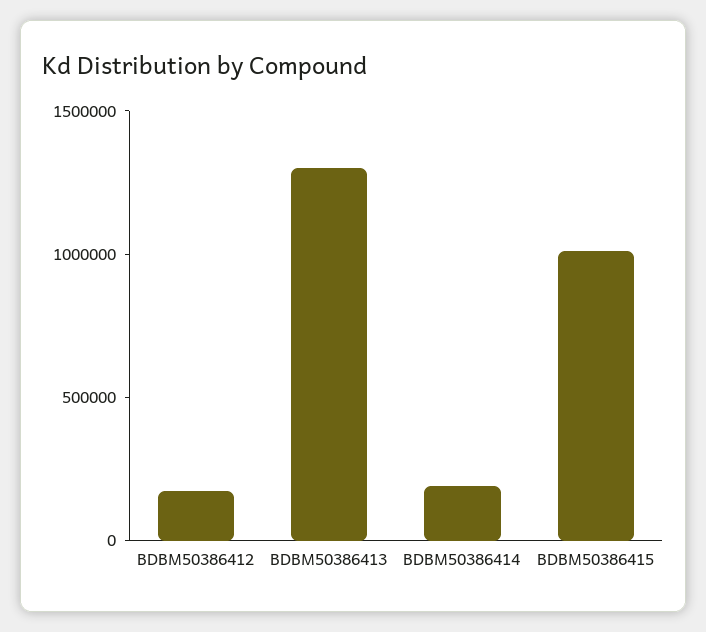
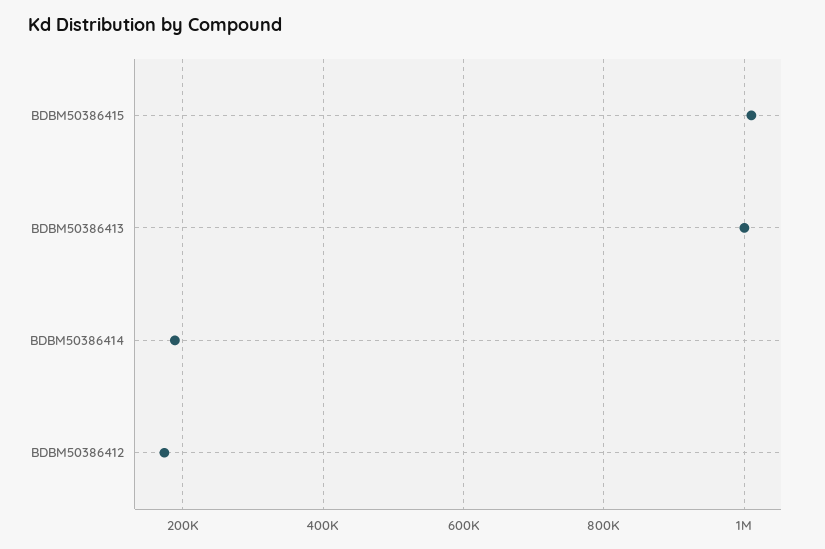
BDBM50386413: 1300000 -> 1000000

